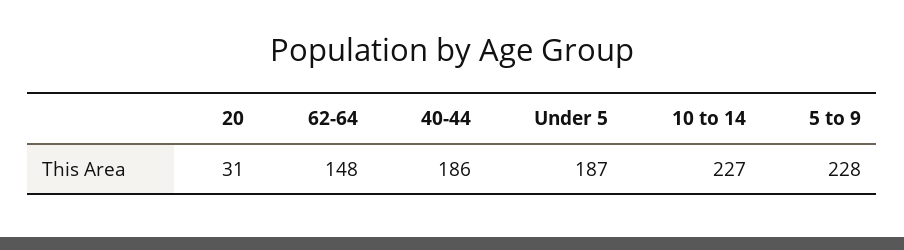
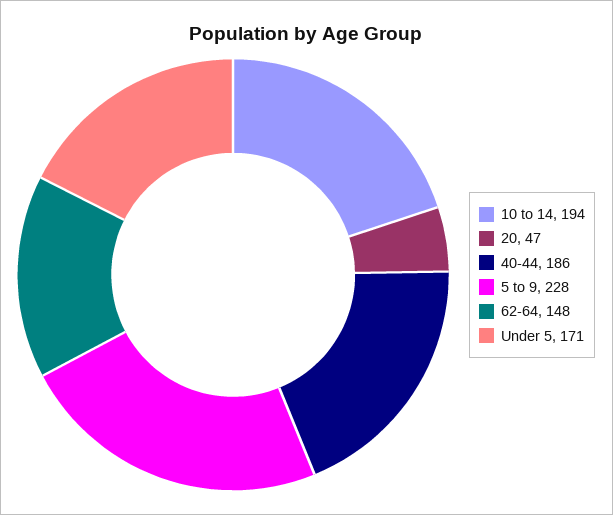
20: 31 -> 47
Under 5: 187 -> 171
10 to 14: 227 -> 194

